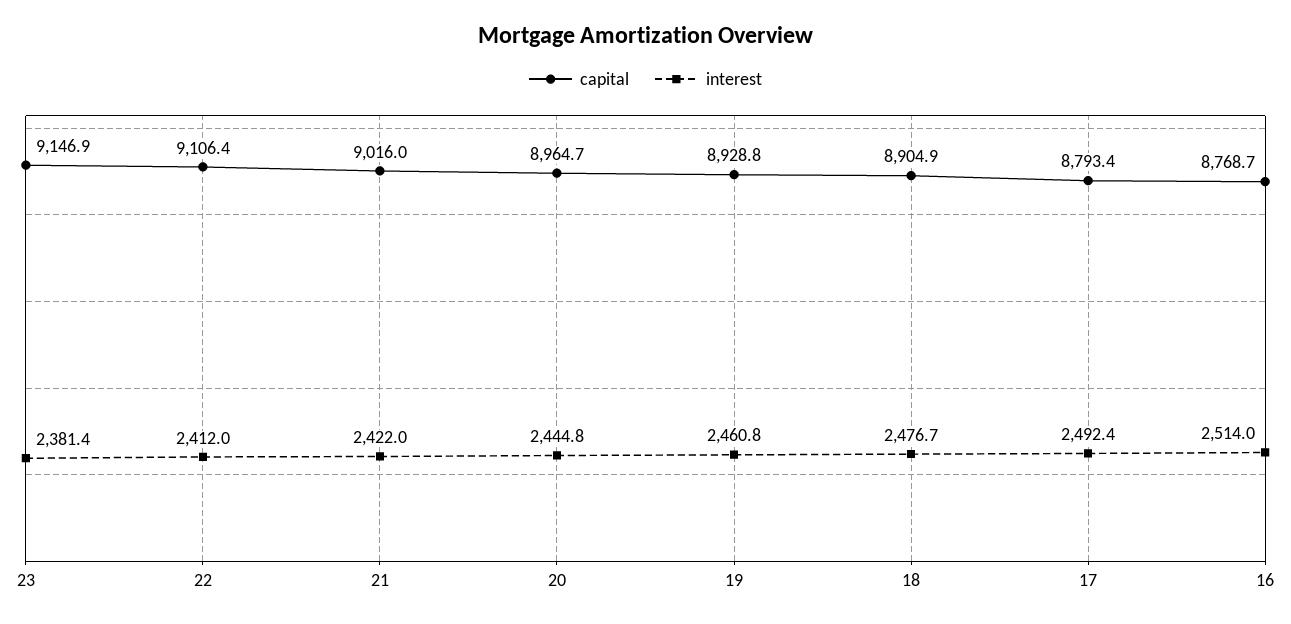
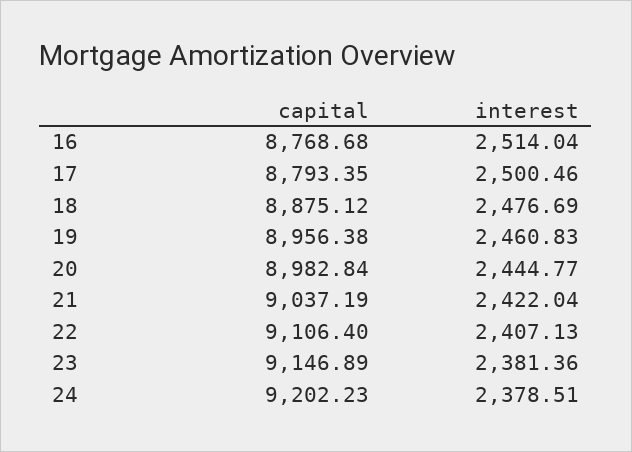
interest, 22: 2412 -> 2407.13
capital, 21: 9016 -> 9037.19
capital, 20: 8964.7 -> 8982.84
capital, 19: 8928.8 -> 8956.38
capital, 18: 8904.9 -> 8875.12
interest, 17: 2492.4 -> 2500.46
capital, 24: none -> 9202.23
interest, 24: none -> 2378.51

